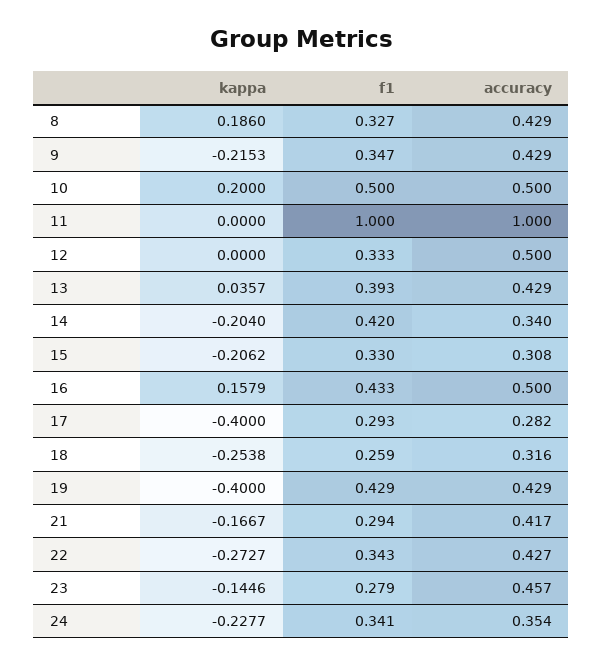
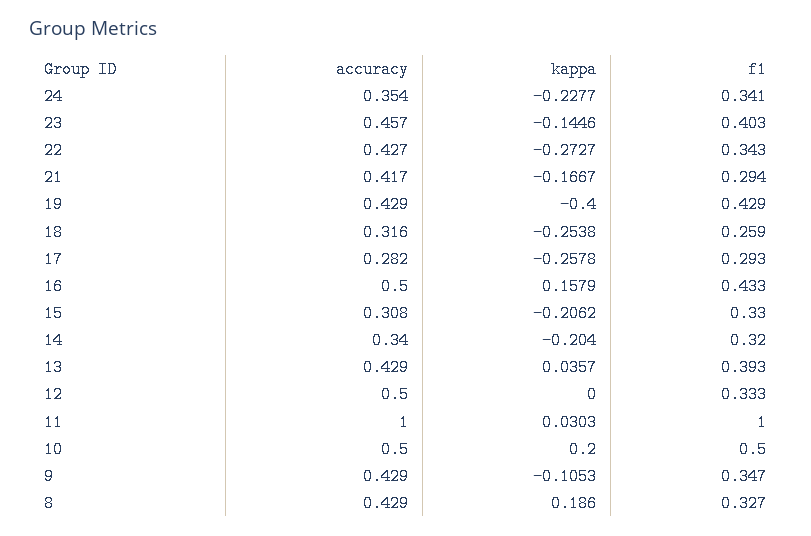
kappa, 9: -0.2153 -> -0.1053
kappa, 11: 0 -> 0.0303
f1, 14: 0.42 -> 0.32
kappa, 17: -0.4 -> -0.2578
f1, 23: 0.279 -> 0.403

